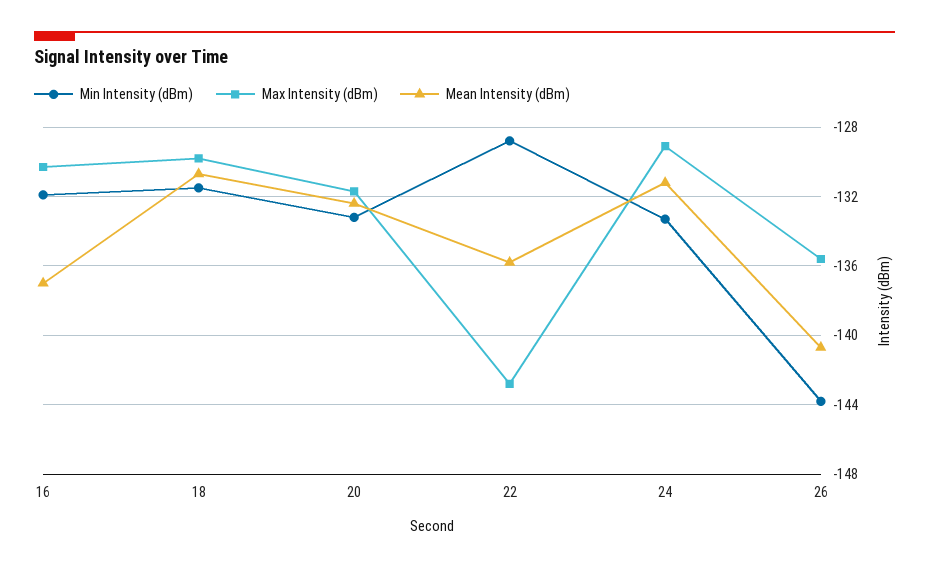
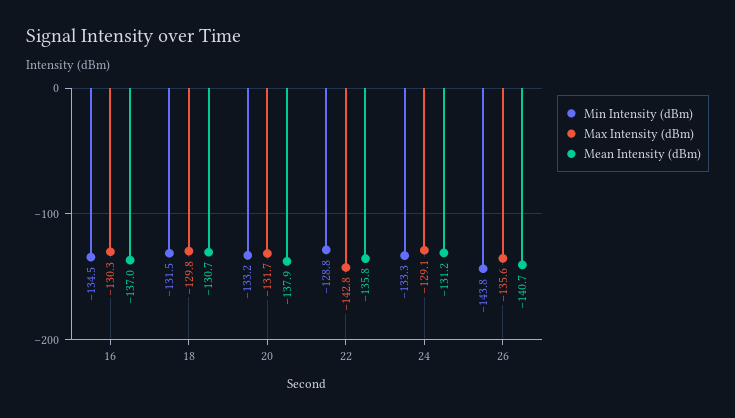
Min Intensity (dBm), 16: -132 -> -134.5
Mean Intensity (dBm), 20: -132.5 -> -137.9

